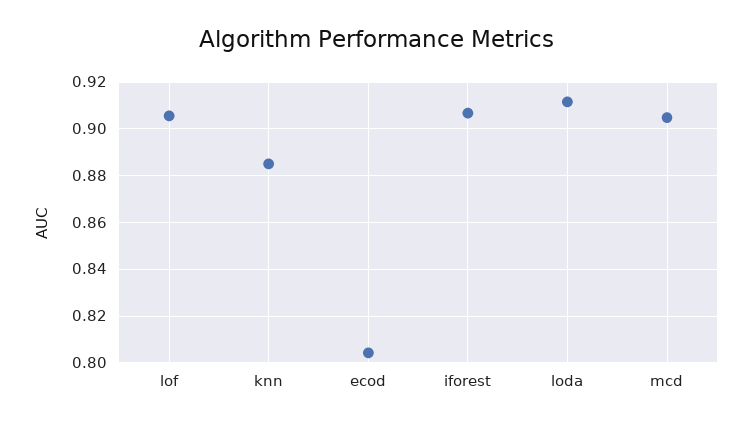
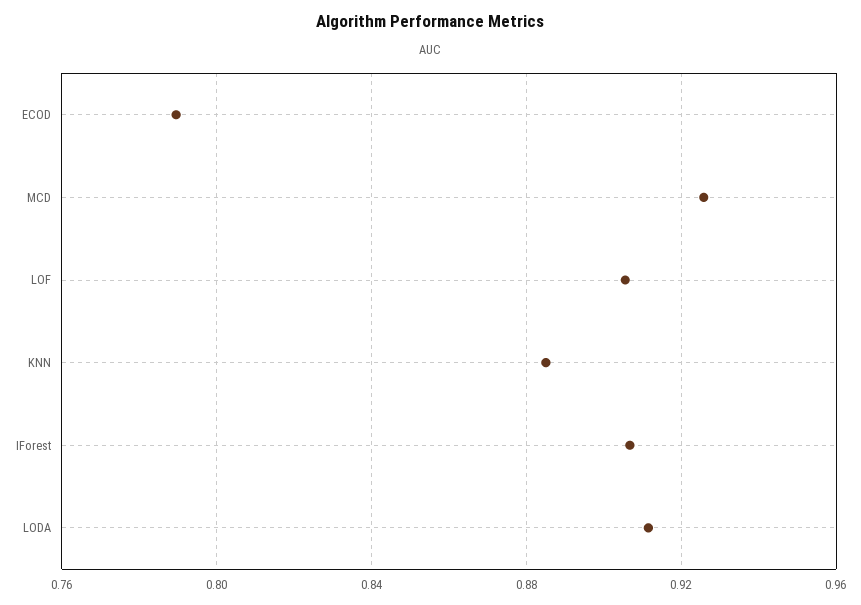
ecod: 0.805 -> 0.79
mcd: 0.905 -> 0.925

